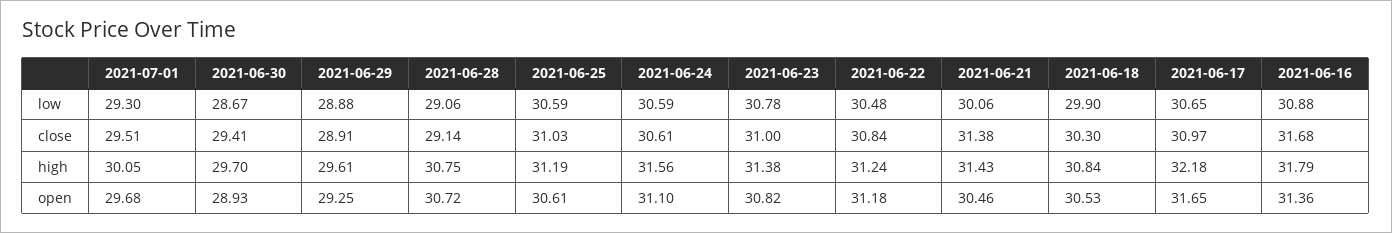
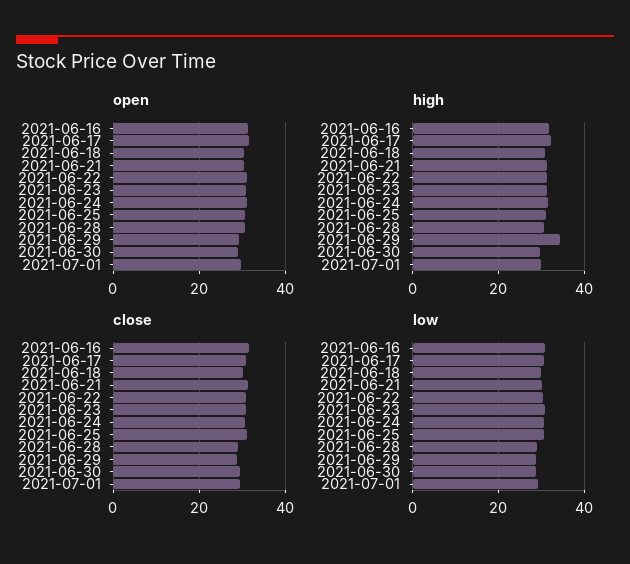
high, 2021-06-29: 29.61 -> 34

